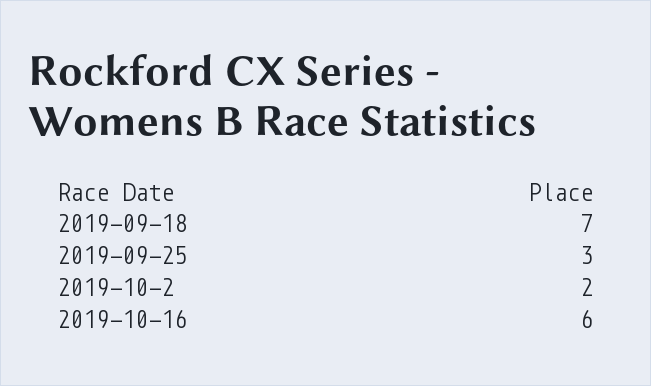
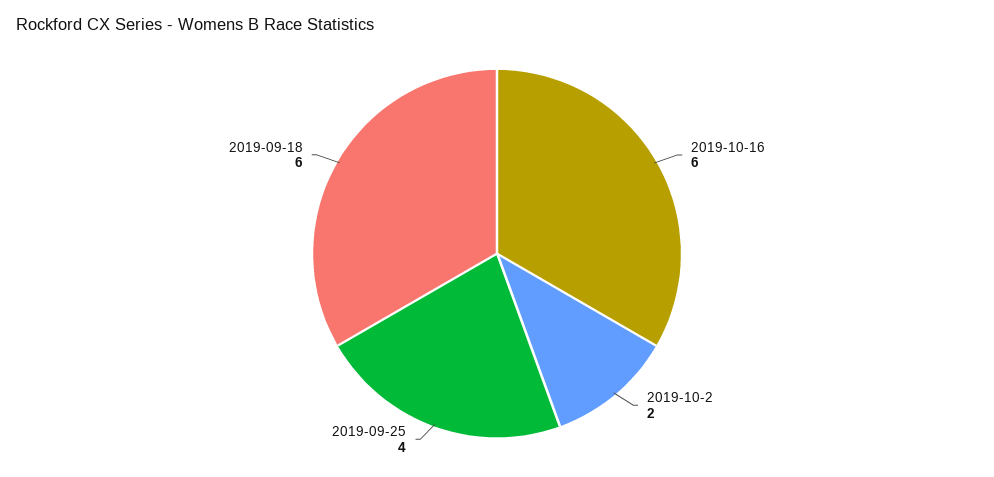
2019-09-18: 7 -> 6
2019-09-25: 3 -> 4

